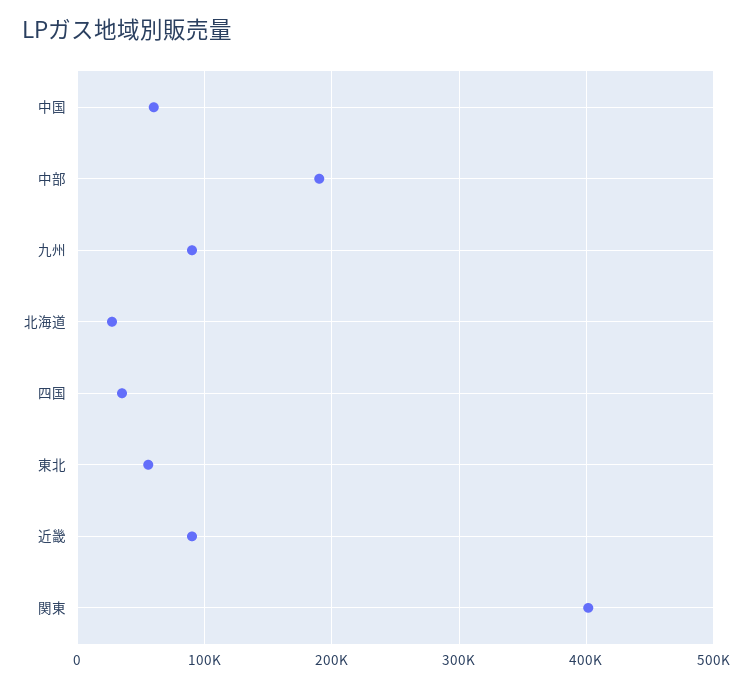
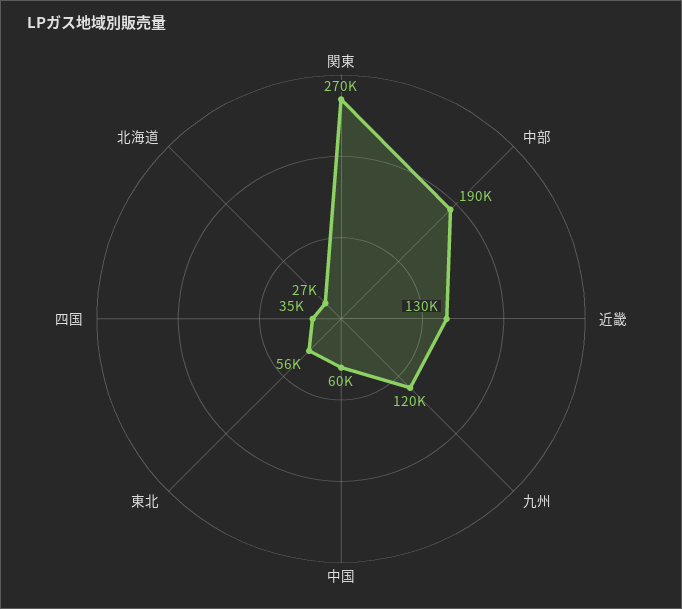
九州: 90000 -> 120000
近畿: 90000 -> 130000
関東: 400000 -> 270000

